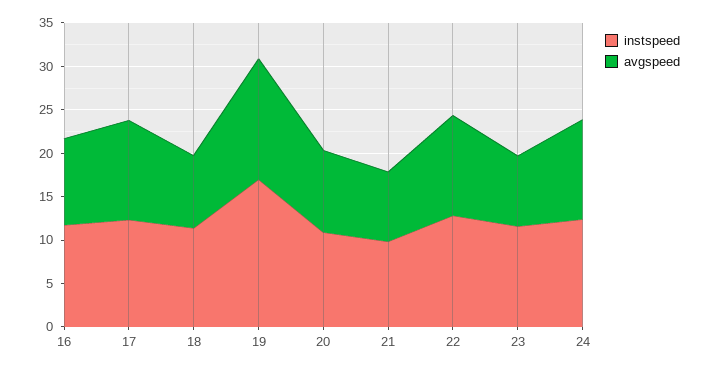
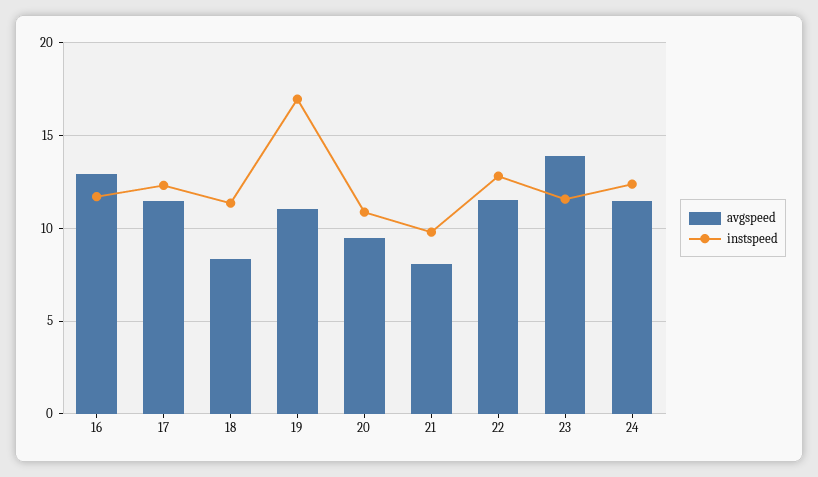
avgspeed, 16: 10 -> 13
avgspeed, 19: 14 -> 11
avgspeed, 23: 8 -> 14

